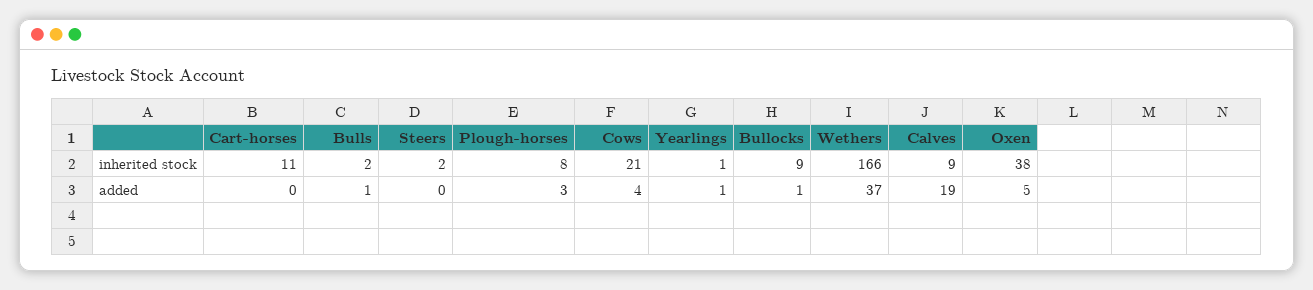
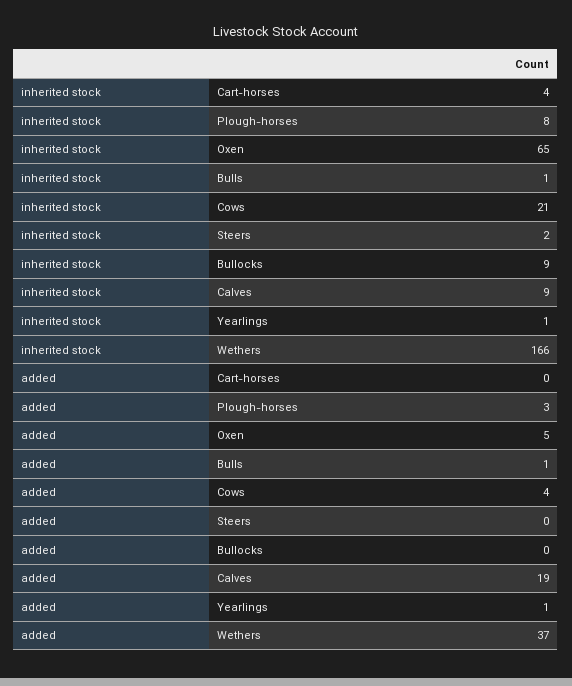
Cart-horses, inherited stock: 11 -> 4
Bulls, inherited stock: 2 -> 1
Oxen, inherited stock: 38 -> 65
Bullocks, added: 1 -> 0

